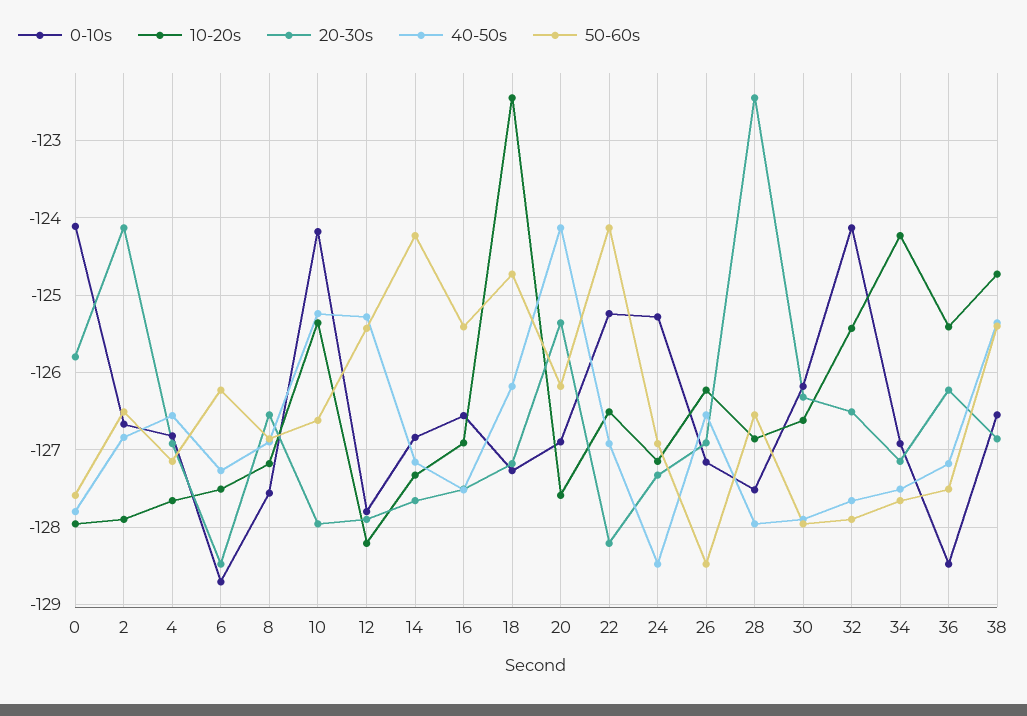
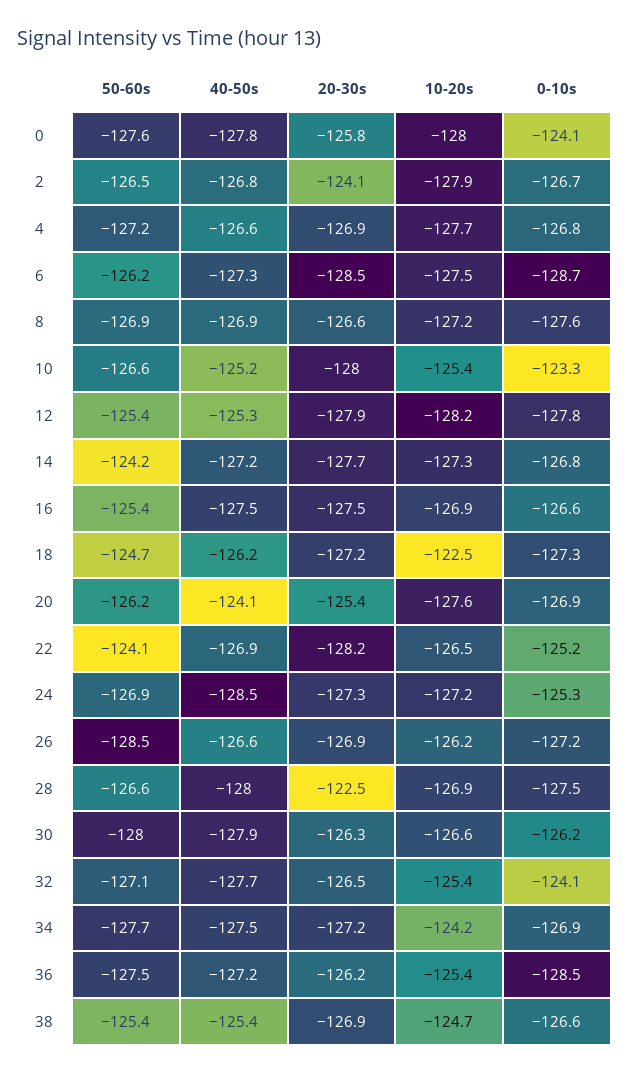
0-10s, 10: -124.2 -> -123.3
50-60s, 32: -127.9 -> -127.1

